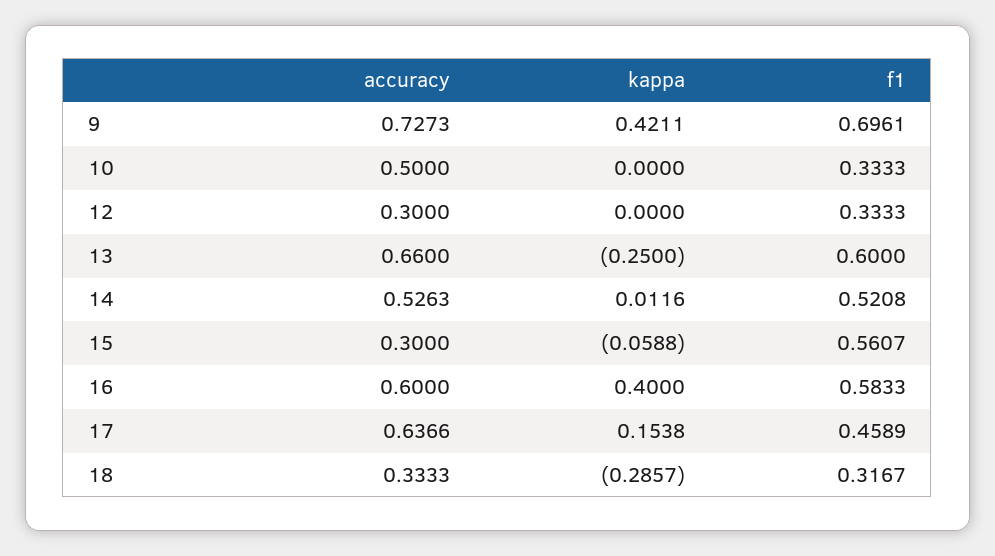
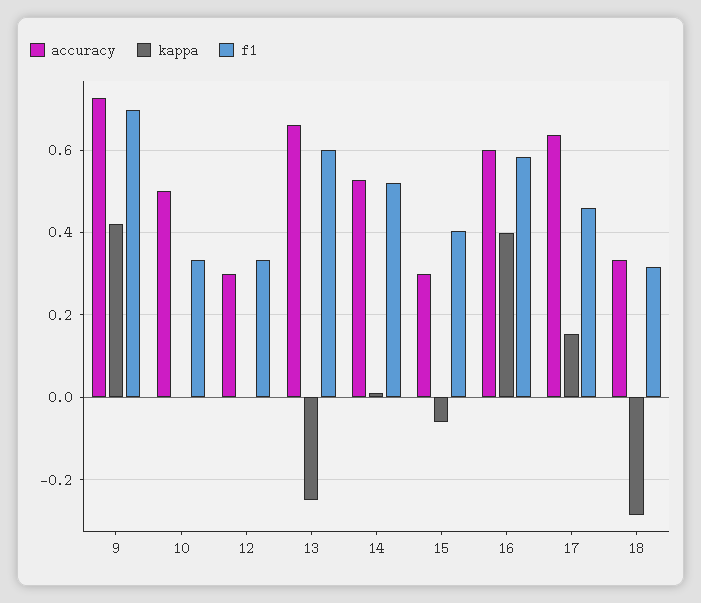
f1, 15: 0.5607 -> 0.4

